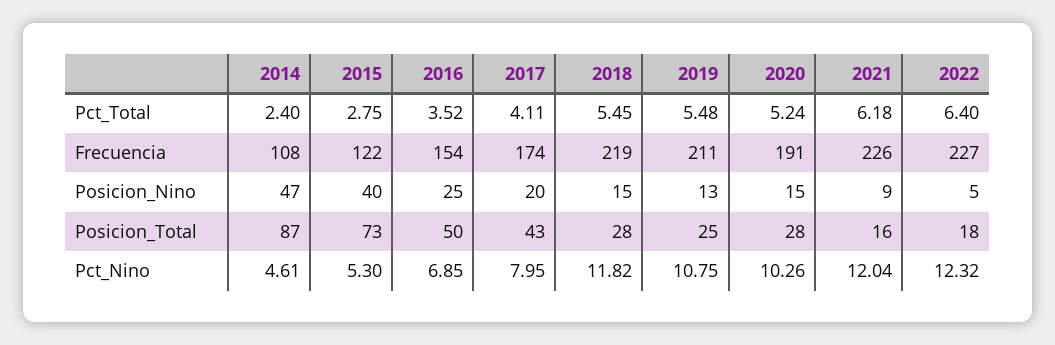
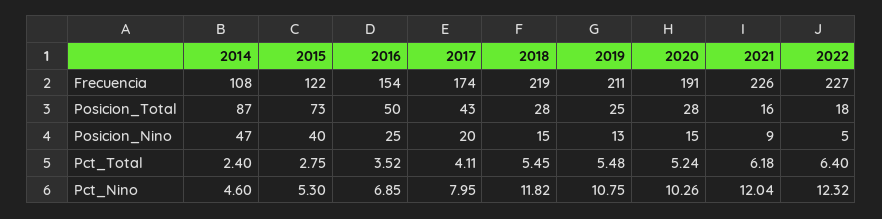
2014, Pct_Nino: 4.61 -> 4.6

